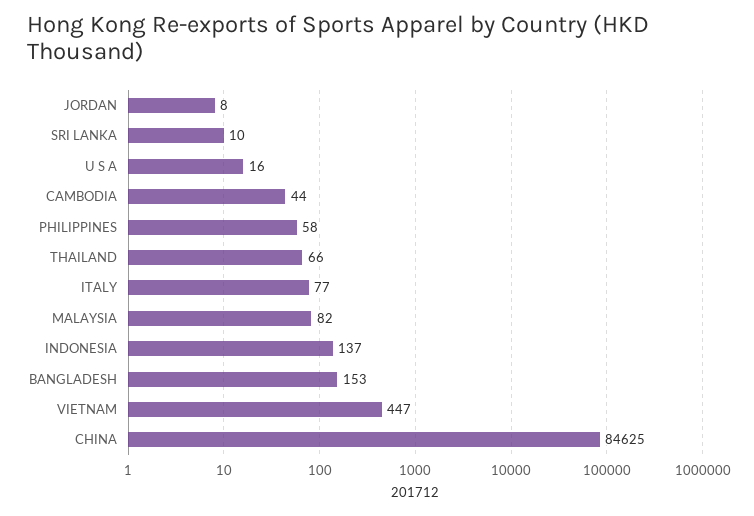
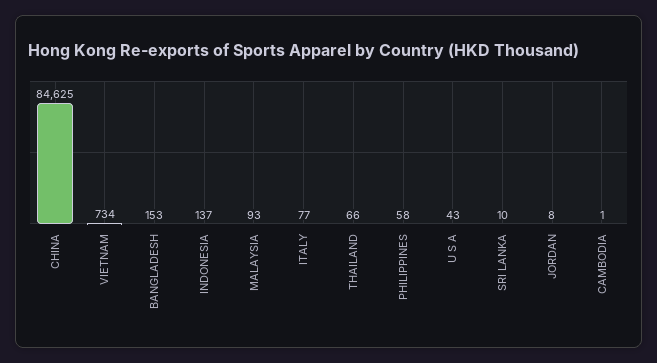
U S A: 16 -> 43
CAMBODIA: 44 -> 1
MALAYSIA: 82 -> 93
VIETNAM: 447 -> 734

